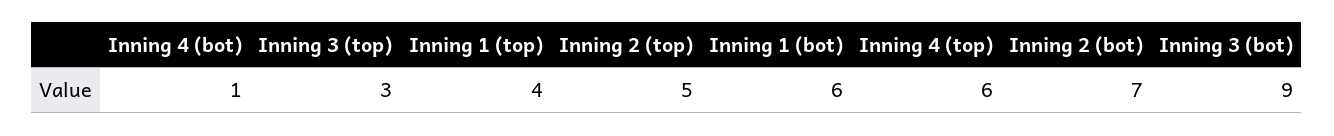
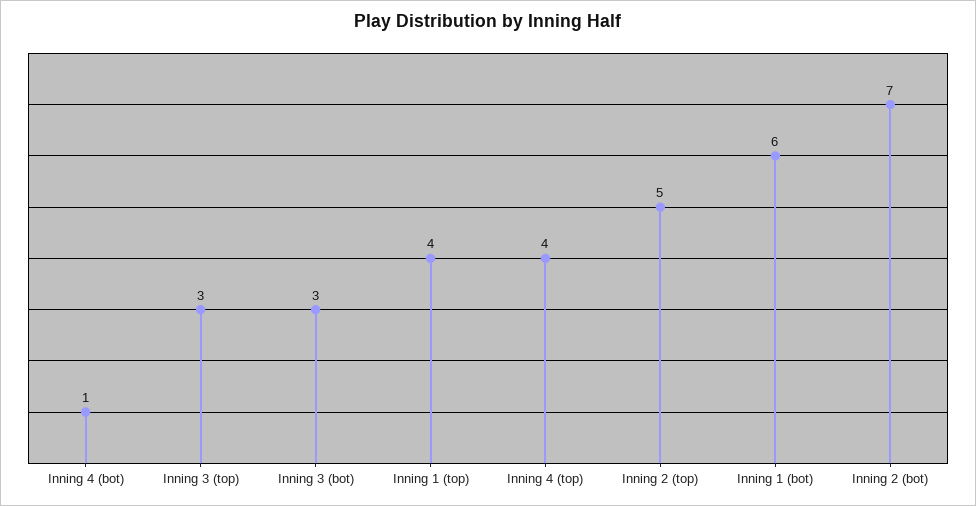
Inning 4 (top): 6 -> 4
Inning 3 (bot): 9 -> 3

